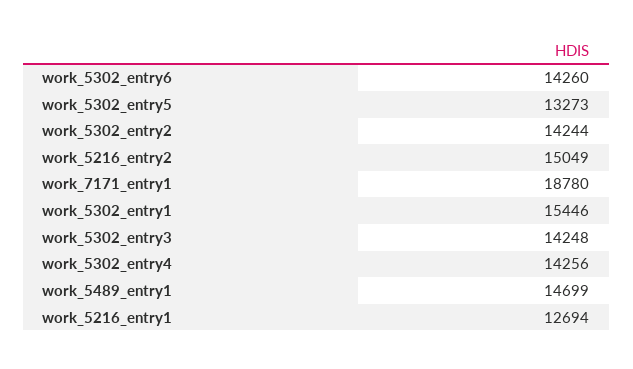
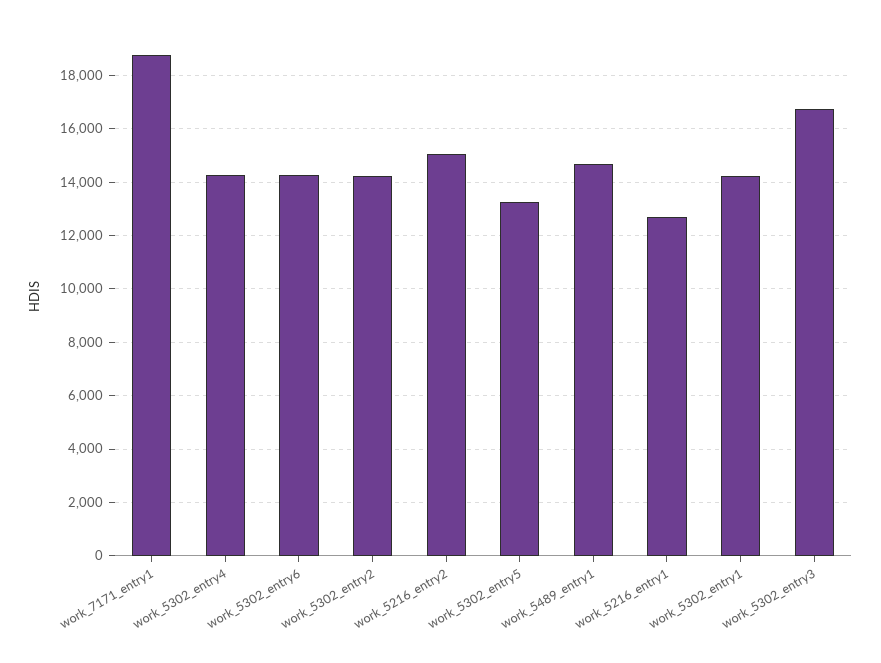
work_5302_entry1: 15446 -> 14250
work_5302_entry3: 14248 -> 16750

